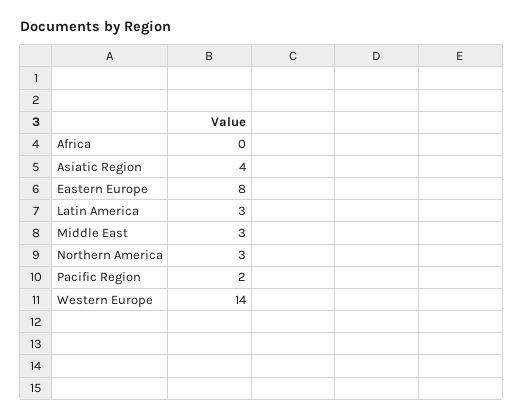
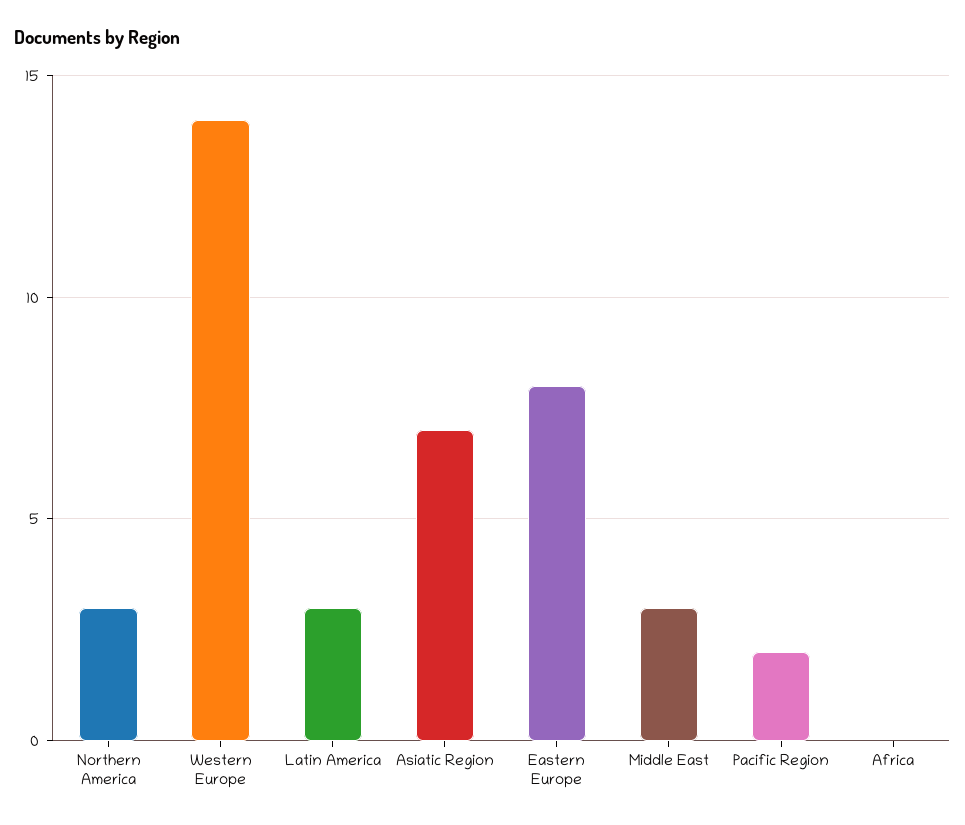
Asiatic Region: 4 -> 7

